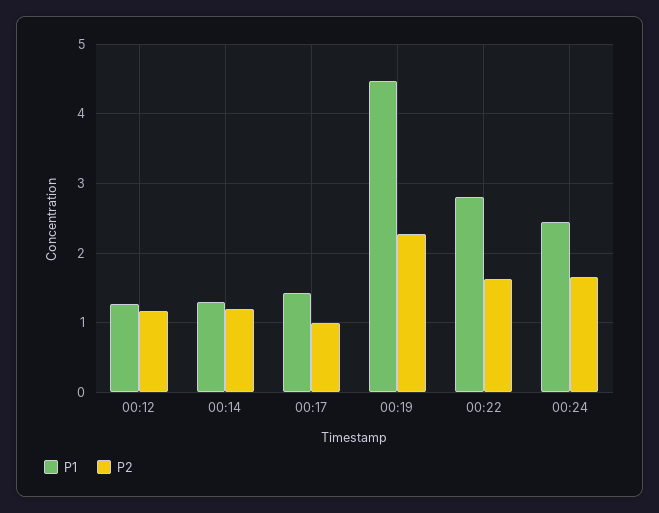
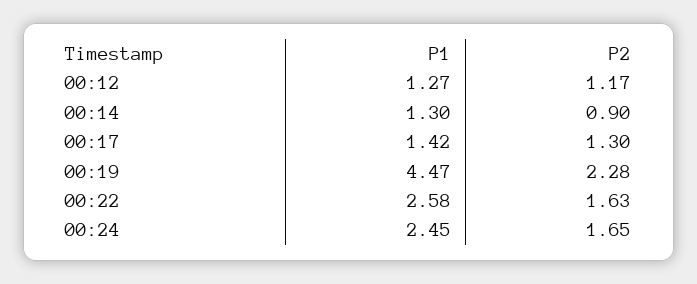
P2, 00:14: 1.2 -> 0.9
P2, 00:17: 1 -> 1.3
P1, 00:22: 2.8 -> 2.58

